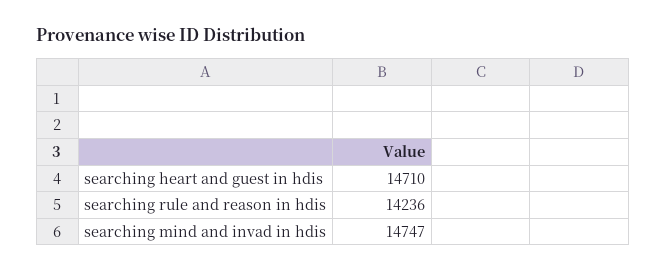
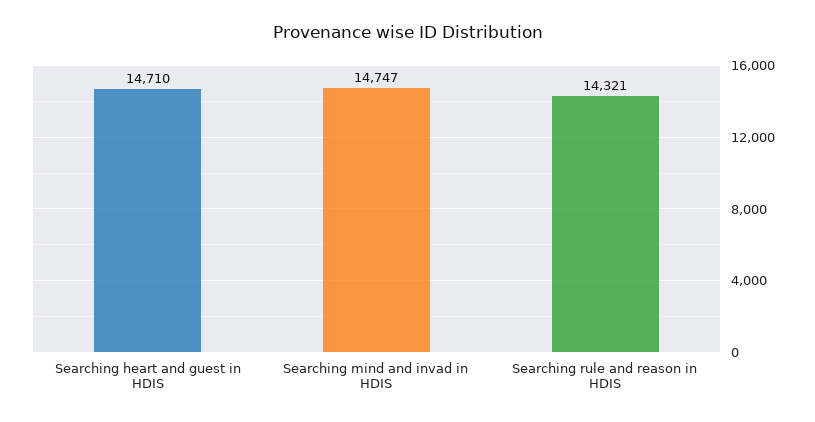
searching rule and reason in hdis: 14236 -> 14321

